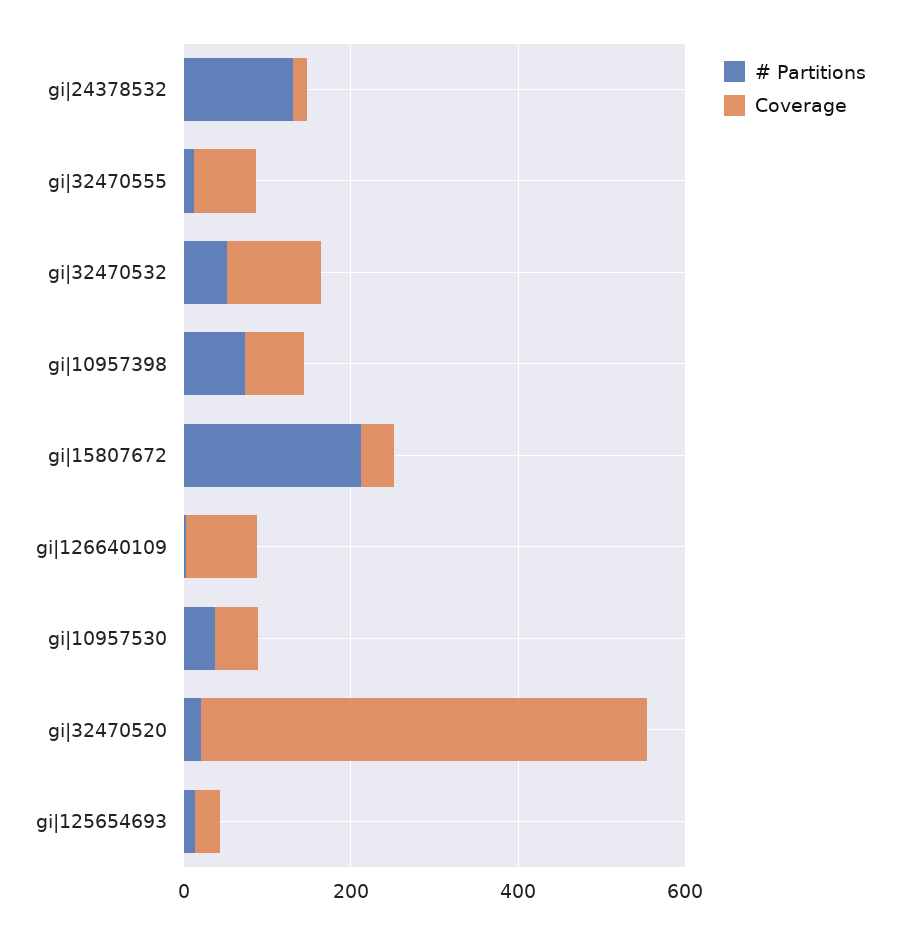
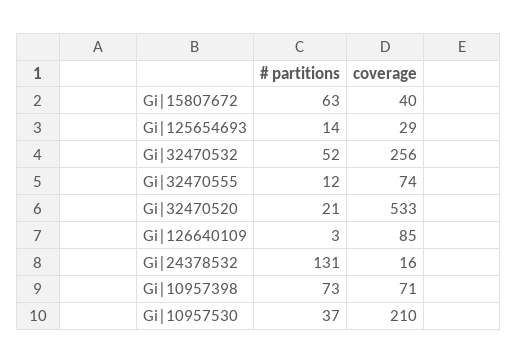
Coverage, gi|32470532: 100 -> 256
# Partitions, gi|15807672: 200 -> 63
Coverage, gi|10957530: 50 -> 210

